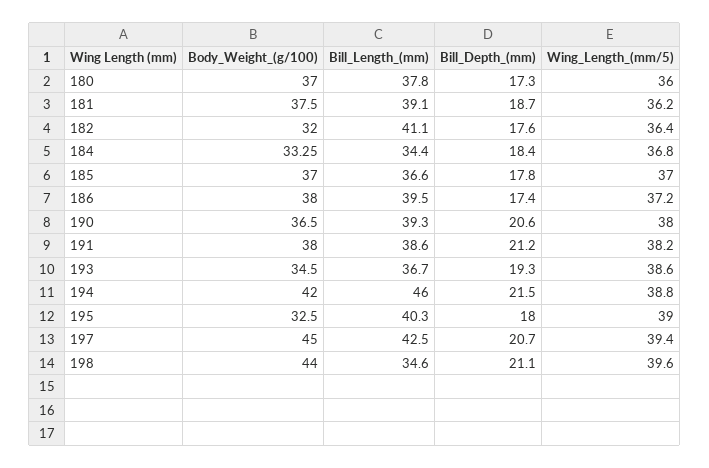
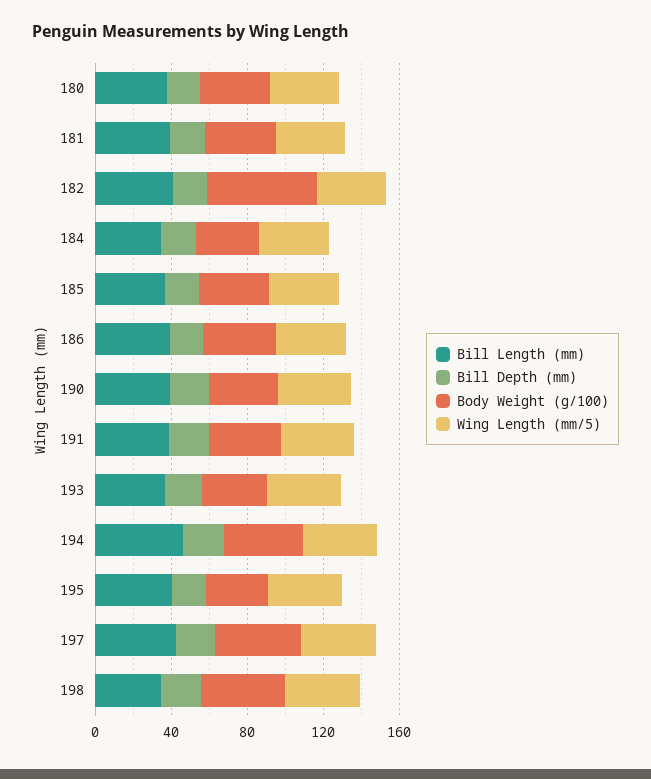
Body_Weight_(g/100), 182: 32 -> 60

